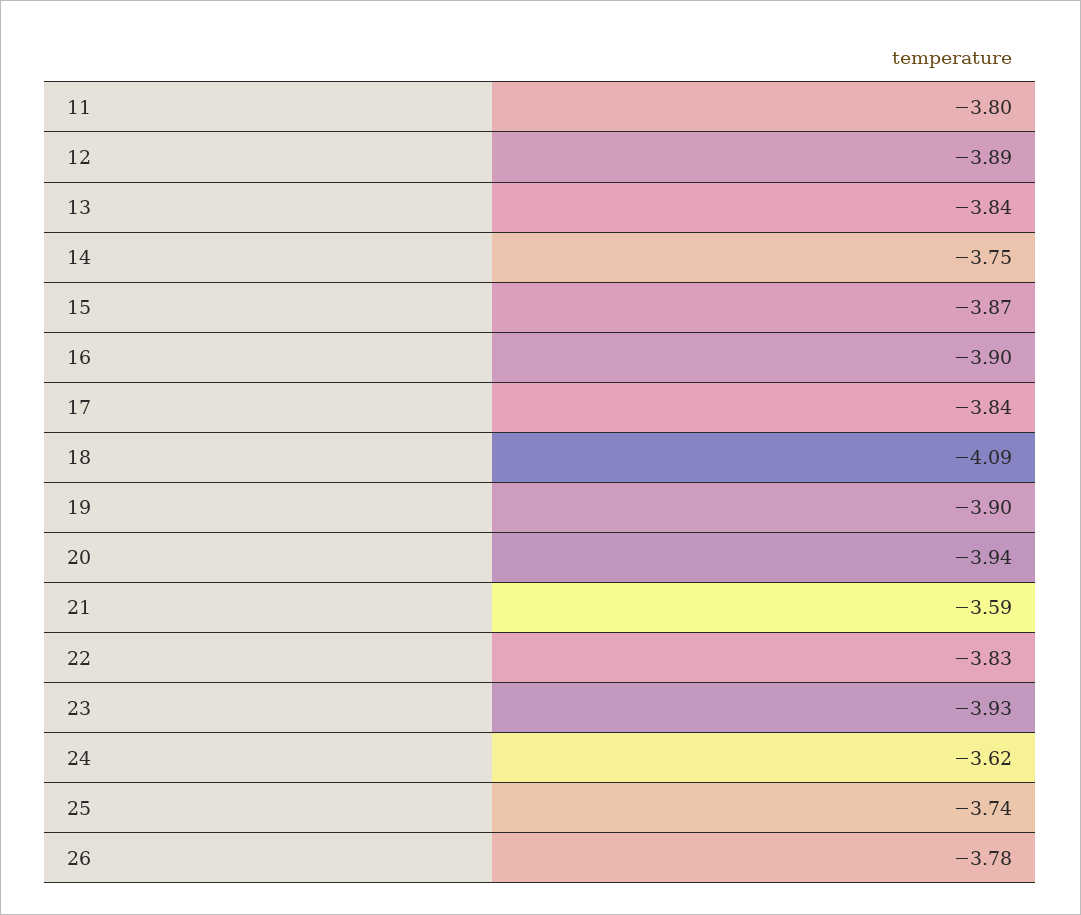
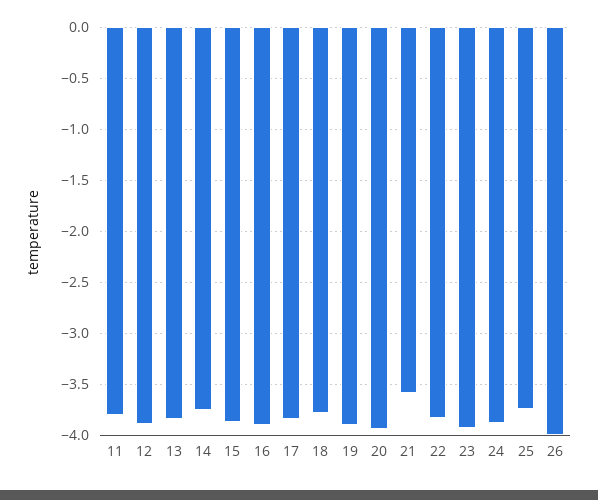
18: -4.09 -> -3.8
24: -3.62 -> -3.9
26: -3.78 -> -4

